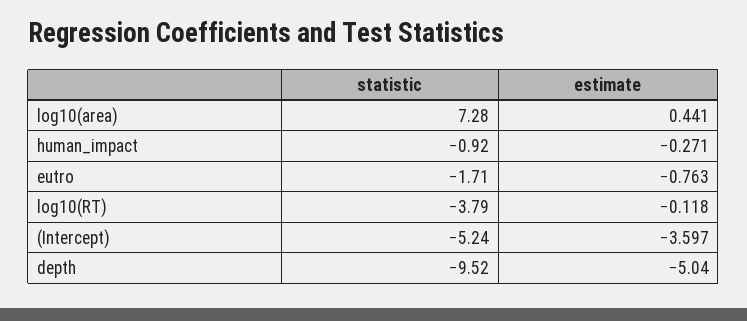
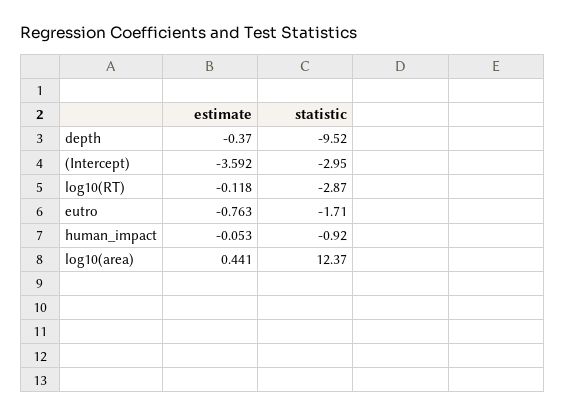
statistic, log10(area): 7.28 -> 12.37
estimate, human_impact: -0.271 -> -0.053
statistic, log10(RT): -3.79 -> -2.87
statistic, (Intercept): -5.24 -> -2.95
estimate, (Intercept): -3.597 -> -3.592
estimate, depth: -5.04 -> -0.37

